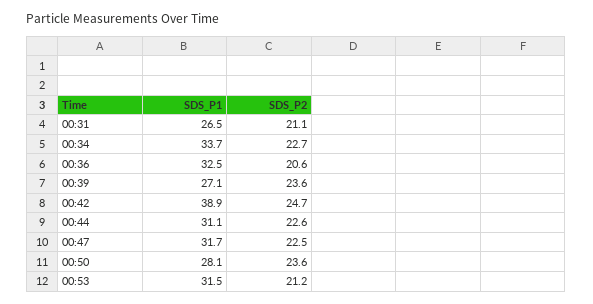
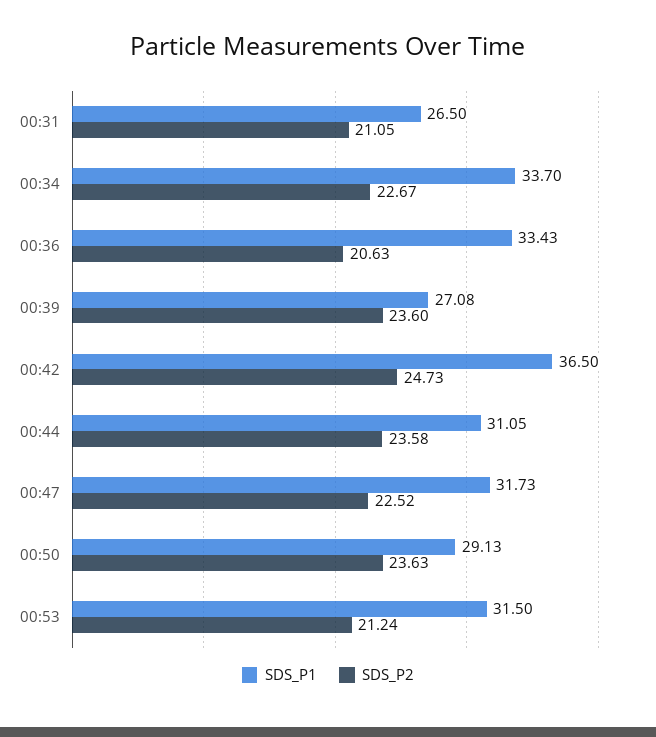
SDS_P1, 00:36: 32.5 -> 33.43
SDS_P1, 00:42: 38.9 -> 36.5
SDS_P2, 00:44: 22.6 -> 23.58
SDS_P1, 00:50: 28.1 -> 29.13

